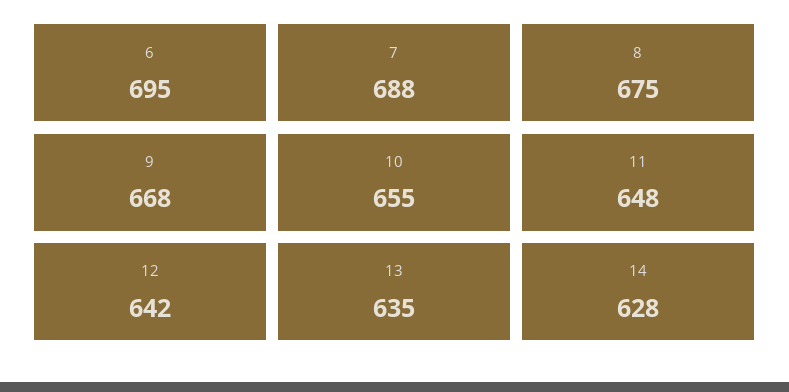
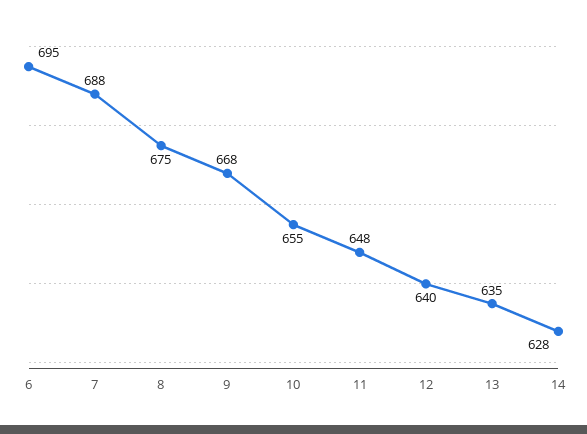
12: 642 -> 640

